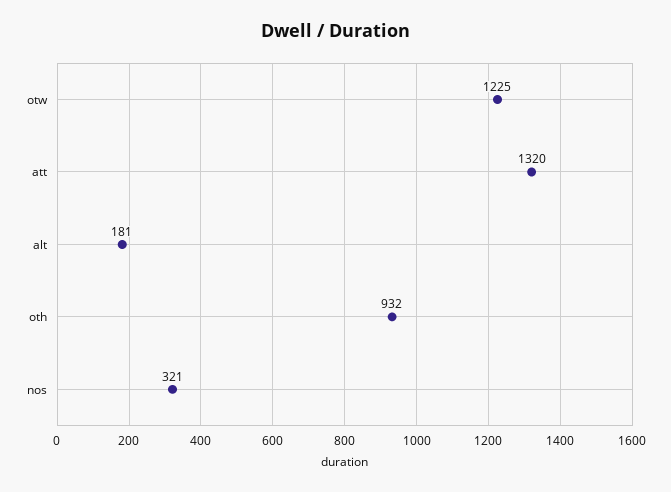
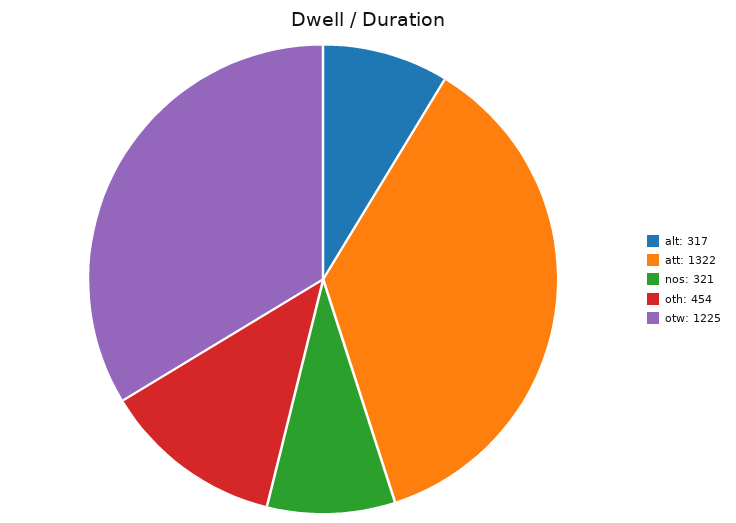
att: 1320 -> 1322
alt: 181 -> 317
oth: 932 -> 454

